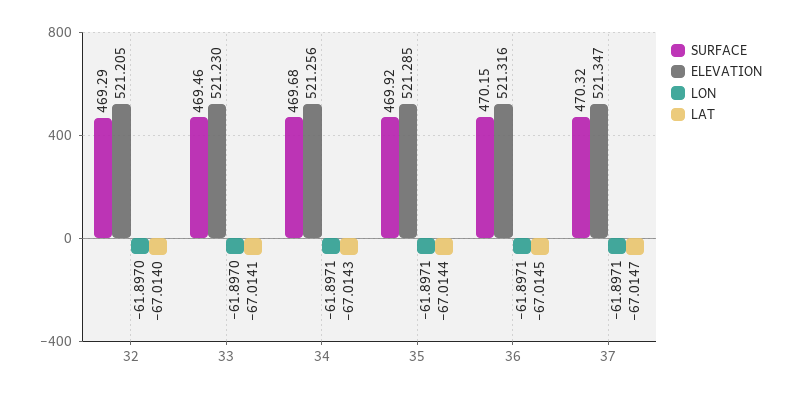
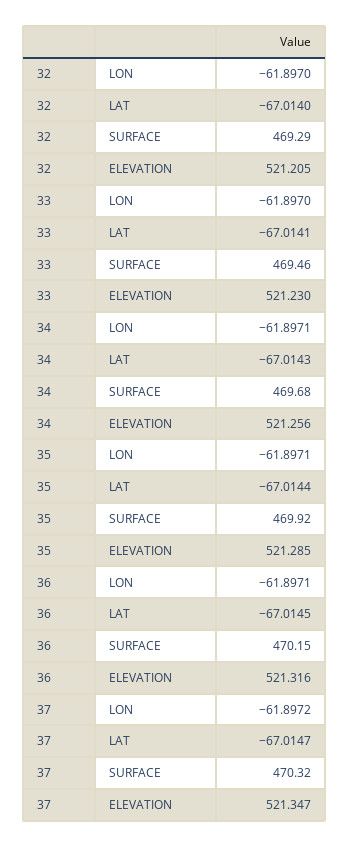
LON, 37: -61.8971 -> -61.8972

